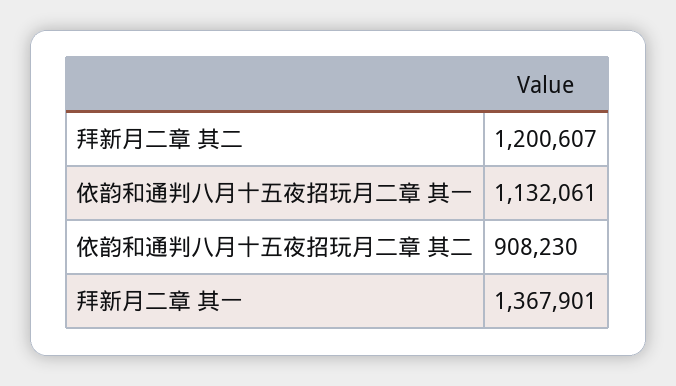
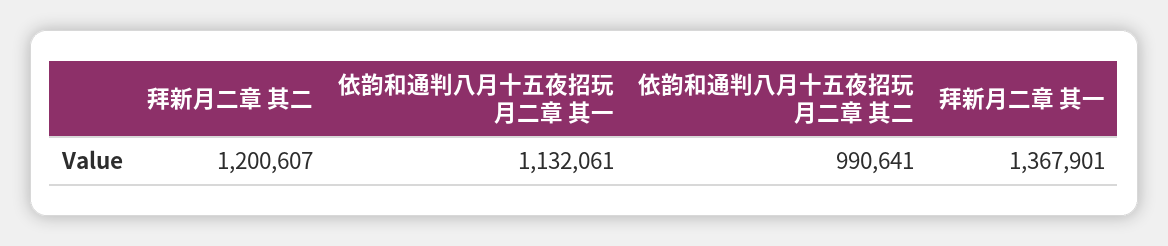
依韵和通判八月十五夜招玩月二章 其二: 908230 -> 990641

